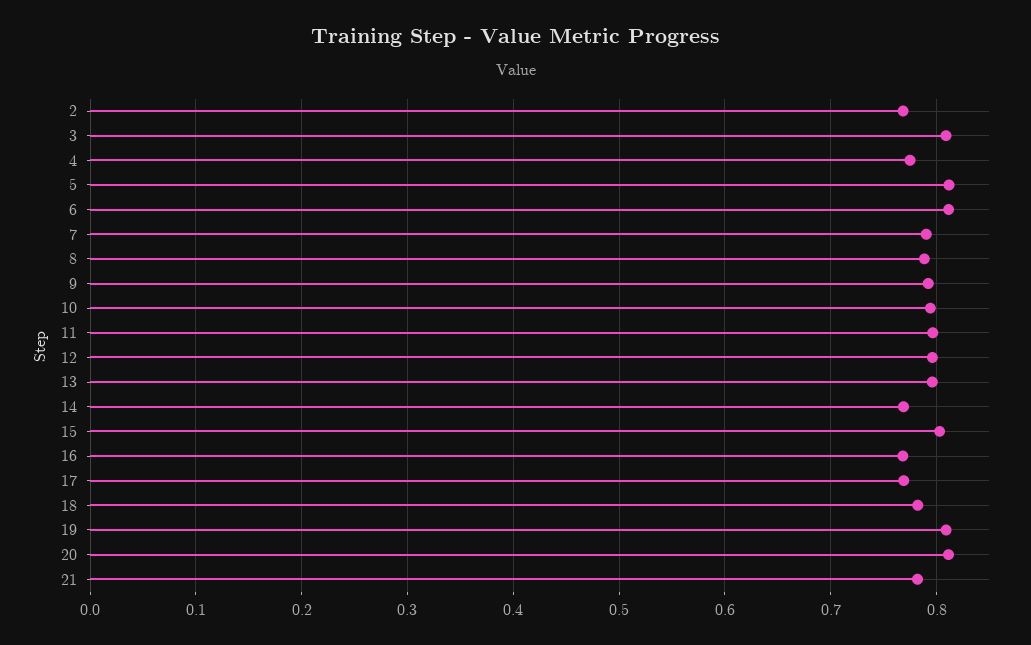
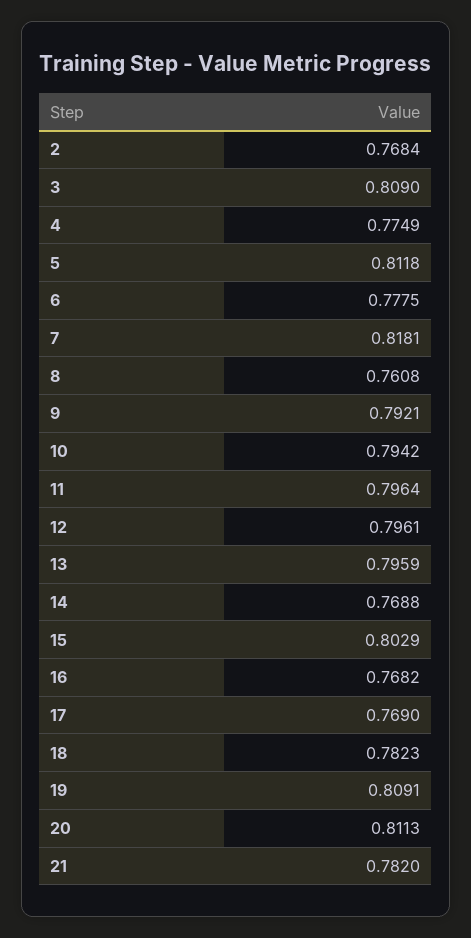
6: 0.81 -> 0.7775
7: 0.79 -> 0.8181
8: 0.79 -> 0.7608

